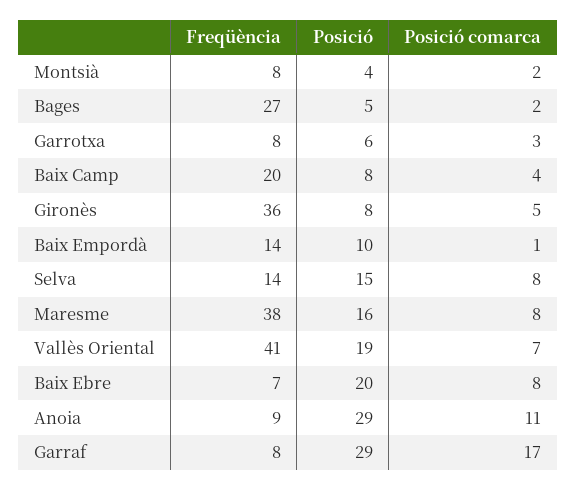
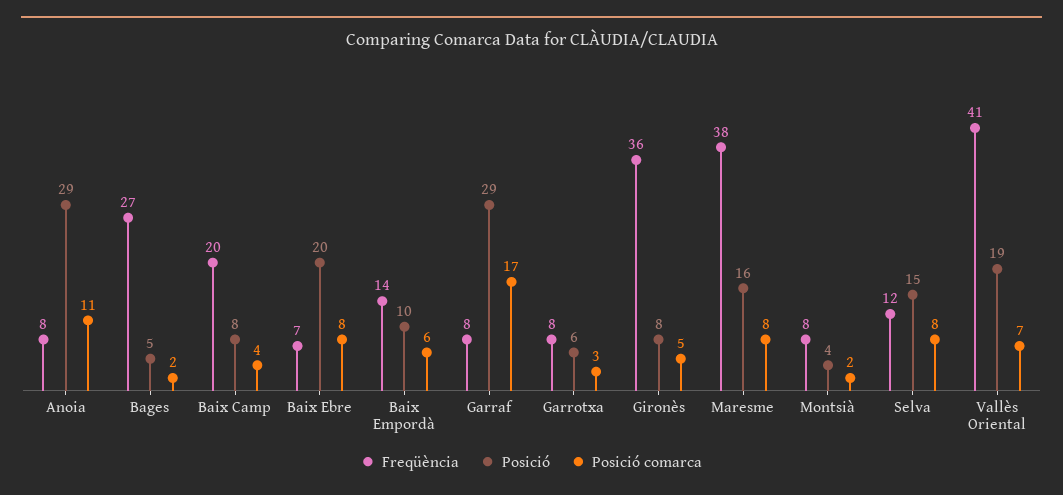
Posició comarca, Baix Empordà: 1 -> 6
Freqüència, Selva: 14 -> 12
Freqüència, Anoia: 9 -> 8

